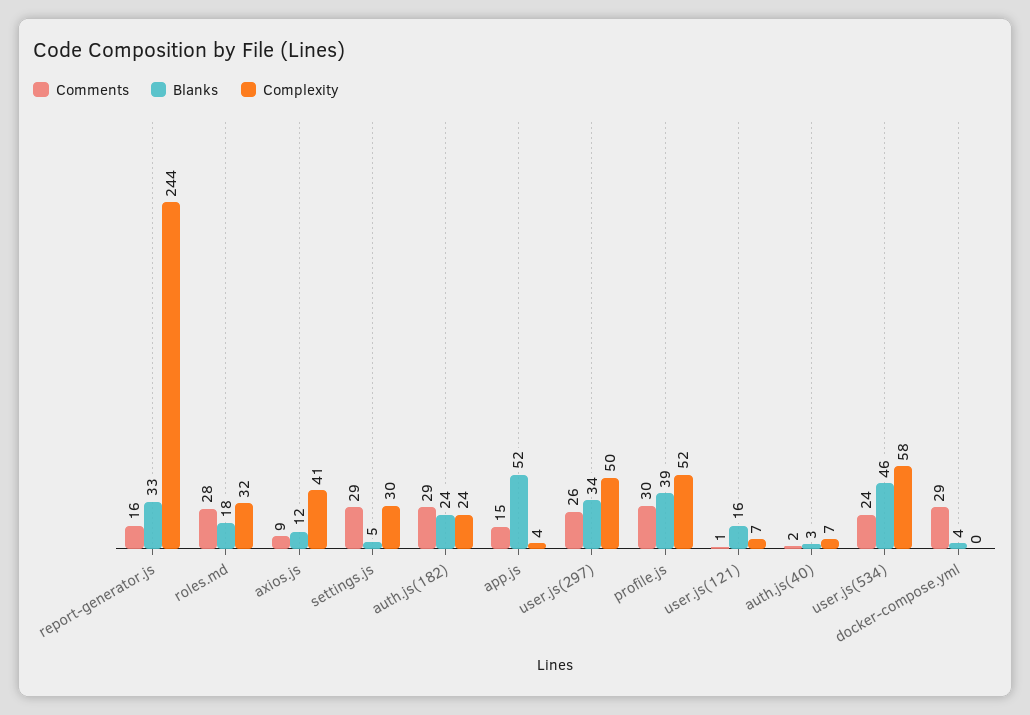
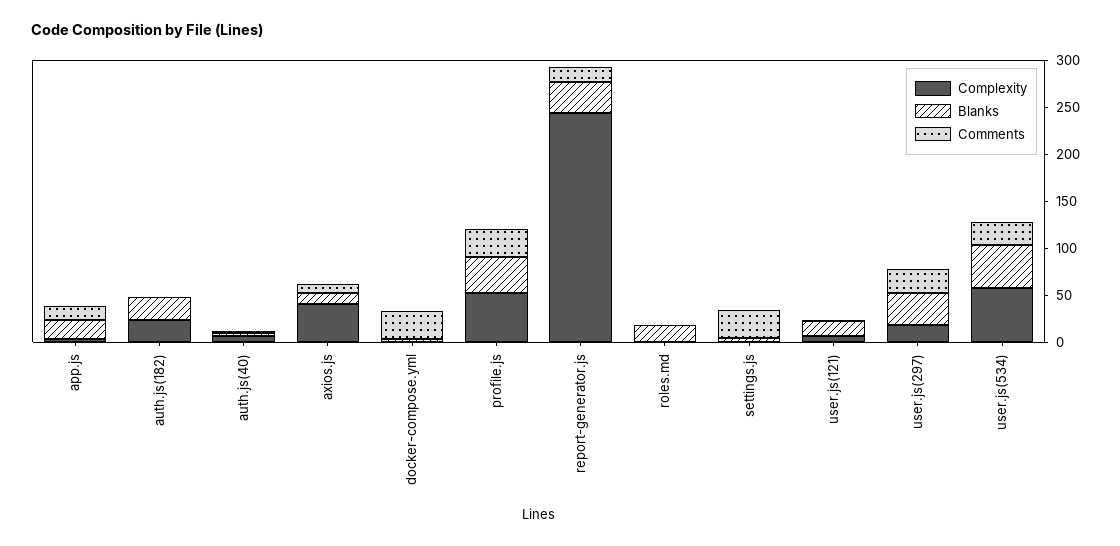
Comments, roles.md: 28 -> 0
Complexity, roles.md: 32 -> 0
Complexity, settings.js: 30 -> 0
Comments, auth.js(182): 29 -> 0
Blanks, app.js: 52 -> 20
Complexity, user.js(297): 50 -> 20

